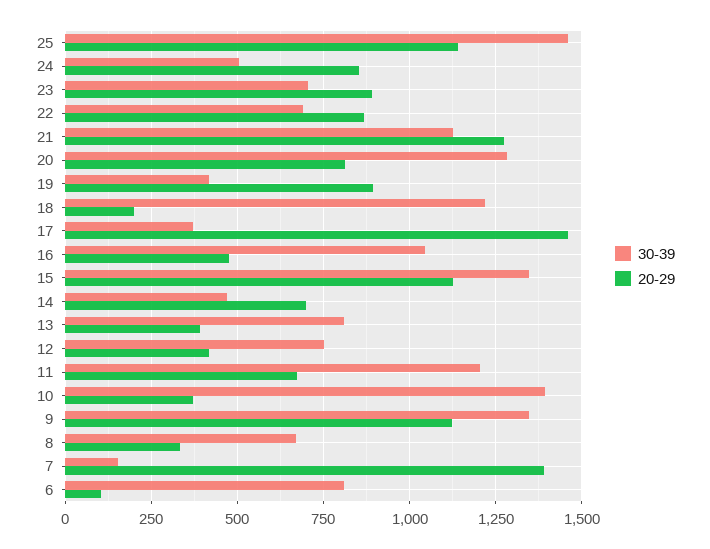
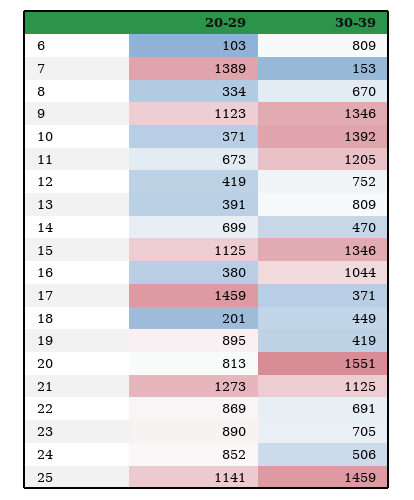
30-39, 20: 1275 -> 1551
30-39, 18: 1225 -> 449
20-29, 16: 475 -> 380

